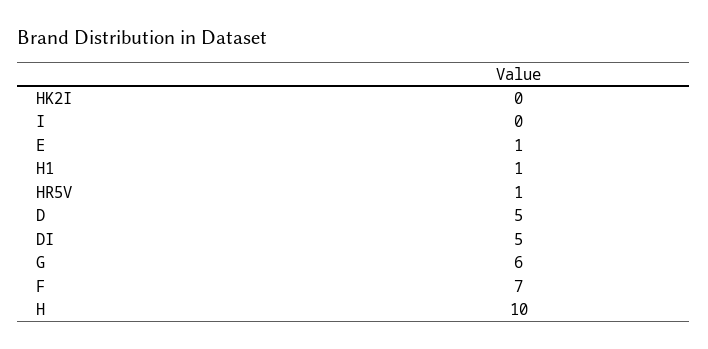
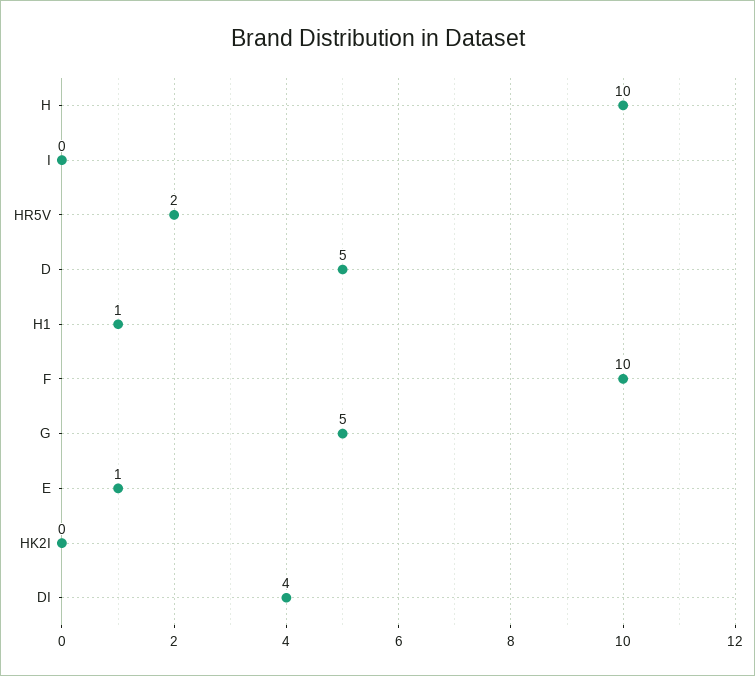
HR5V: 1 -> 2
DI: 5 -> 4
G: 6 -> 5
F: 7 -> 10

